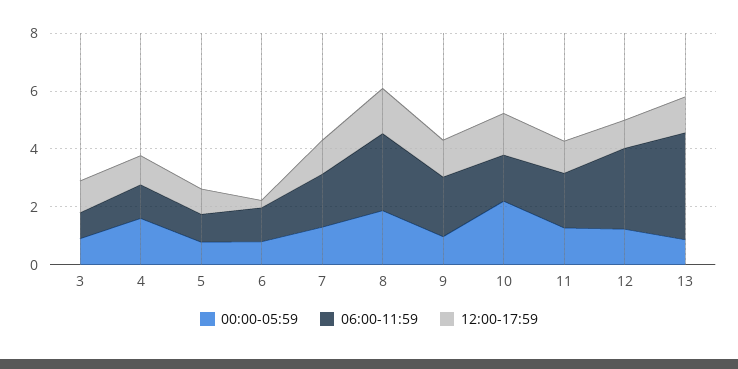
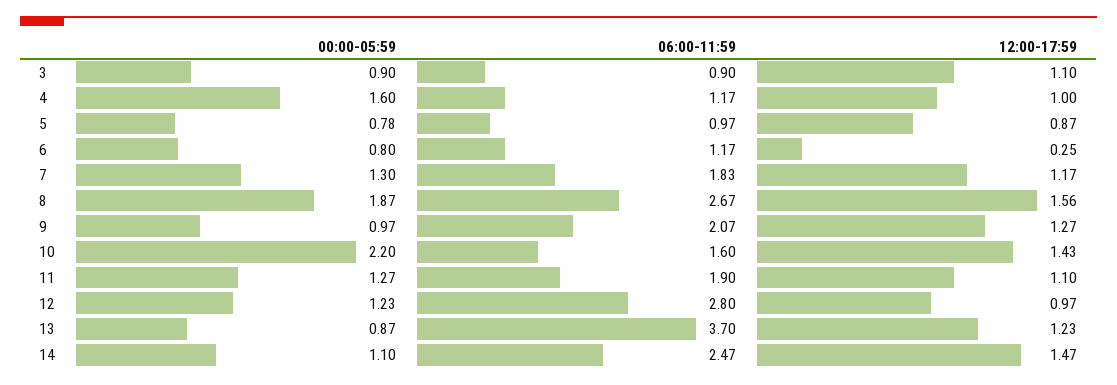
00:00-05:59, 14: none -> 1.1
06:00-11:59, 14: none -> 2.47
12:00-17:59, 14: none -> 1.47

